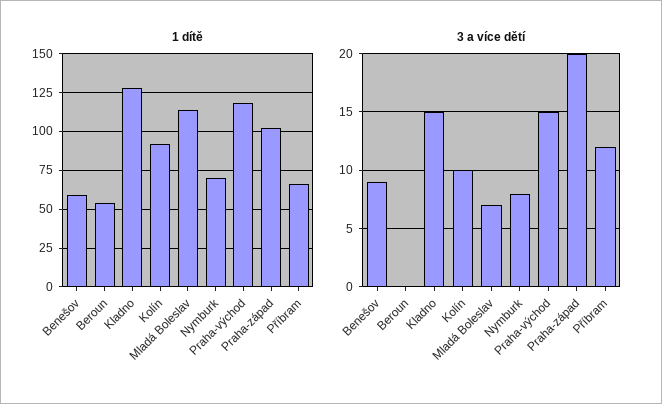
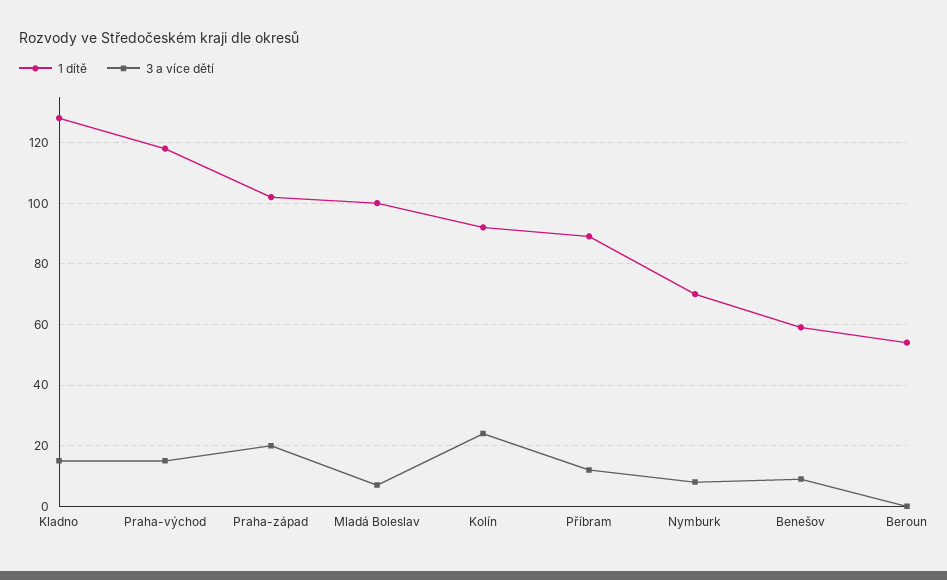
1 dítě, Mladá Boleslav: 115 -> 100
1 dítě, Příbram: 65 -> 90
3 a více dětí, Kolín: 10 -> 25

